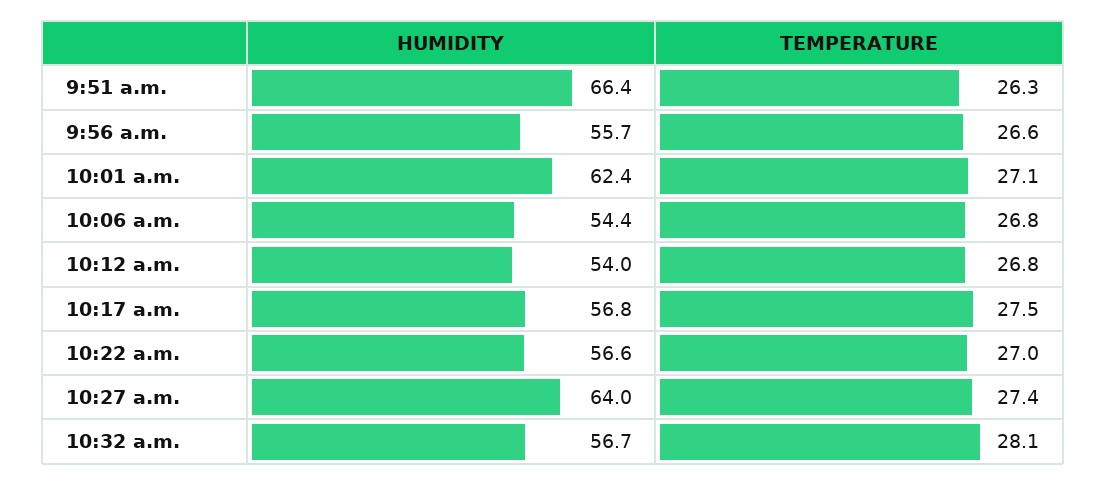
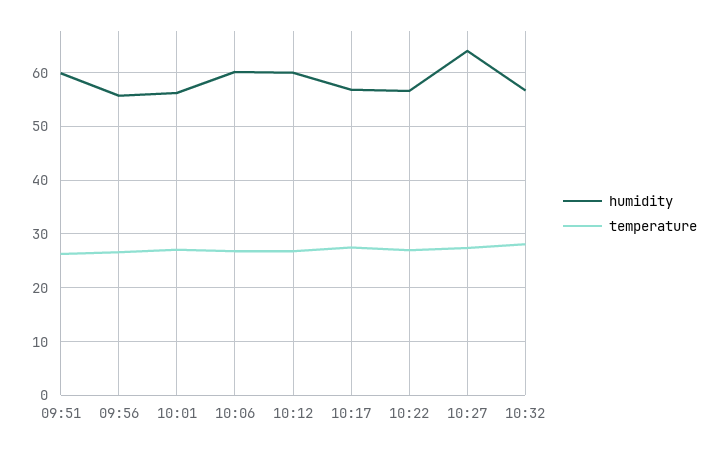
HUMIDITY, 9:51 a.m.: 66.4 -> 60
HUMIDITY, 10:01 a.m.: 62.4 -> 56
HUMIDITY, 10:06 a.m.: 54.4 -> 60
HUMIDITY, 10:12 a.m.: 54 -> 60

